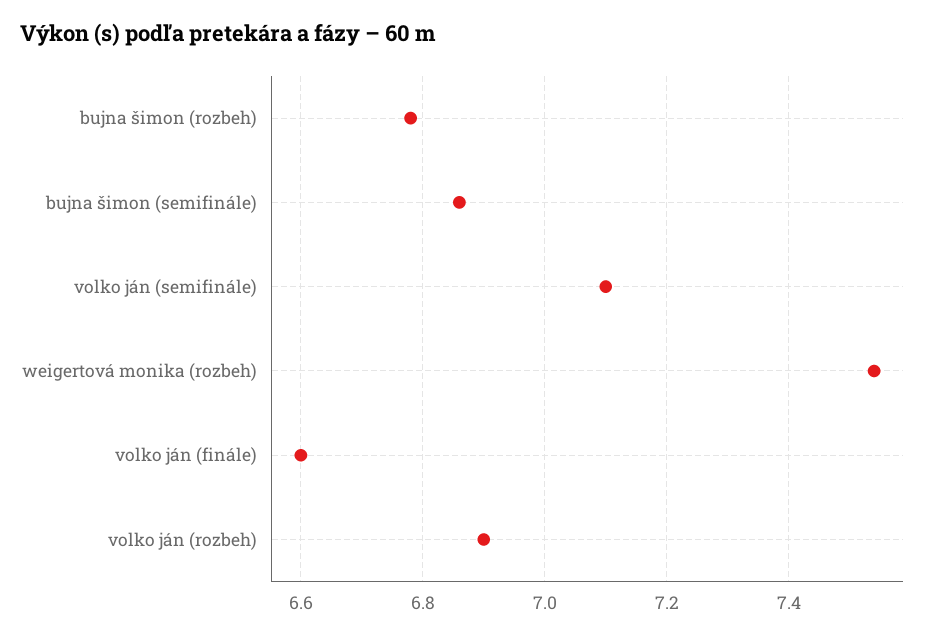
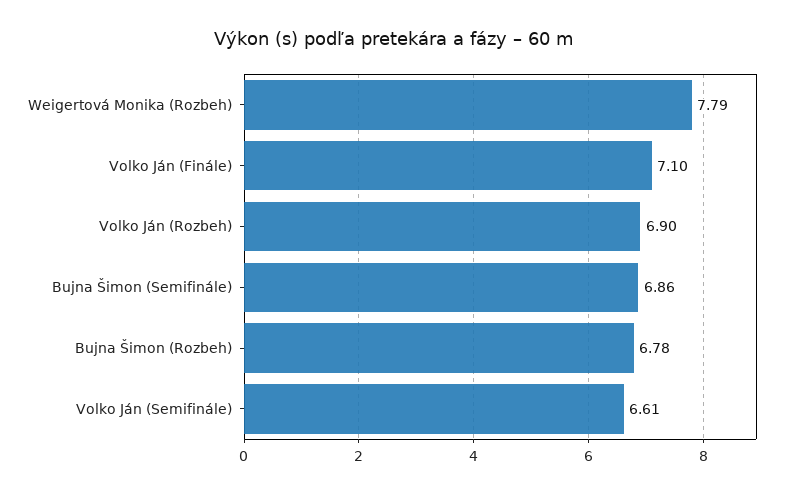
volko ján (semifinále): 7.1 -> 6.61
weigertová monika (rozbeh): 7.55 -> 7.79
volko ján (finále): 6.6 -> 7.1

